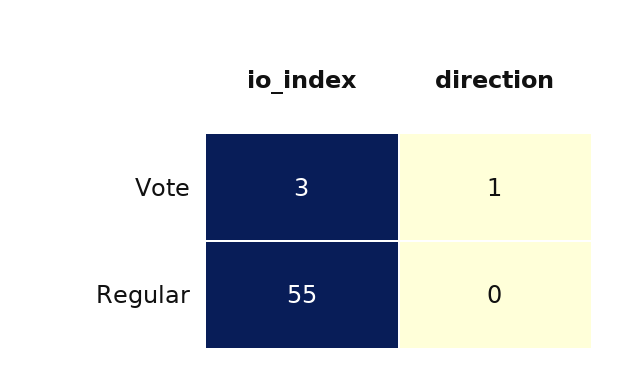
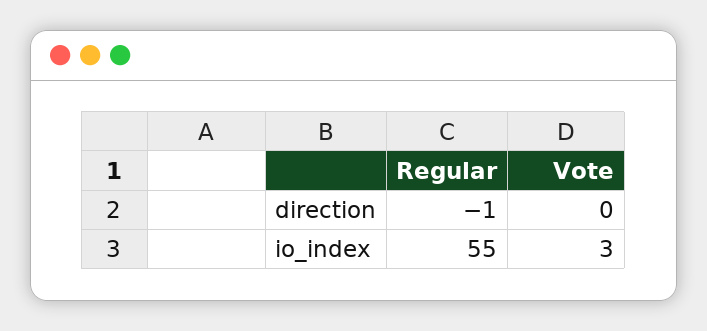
direction, Vote: 1 -> 0
direction, Regular: 0 -> -1

